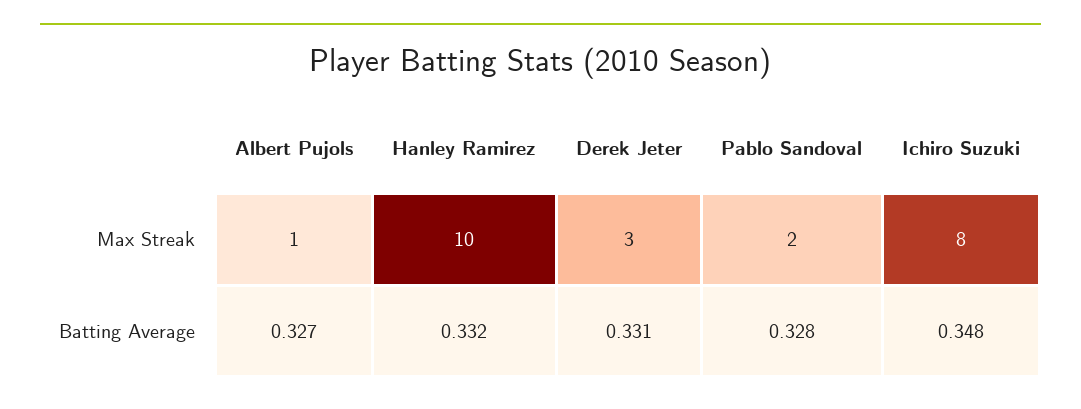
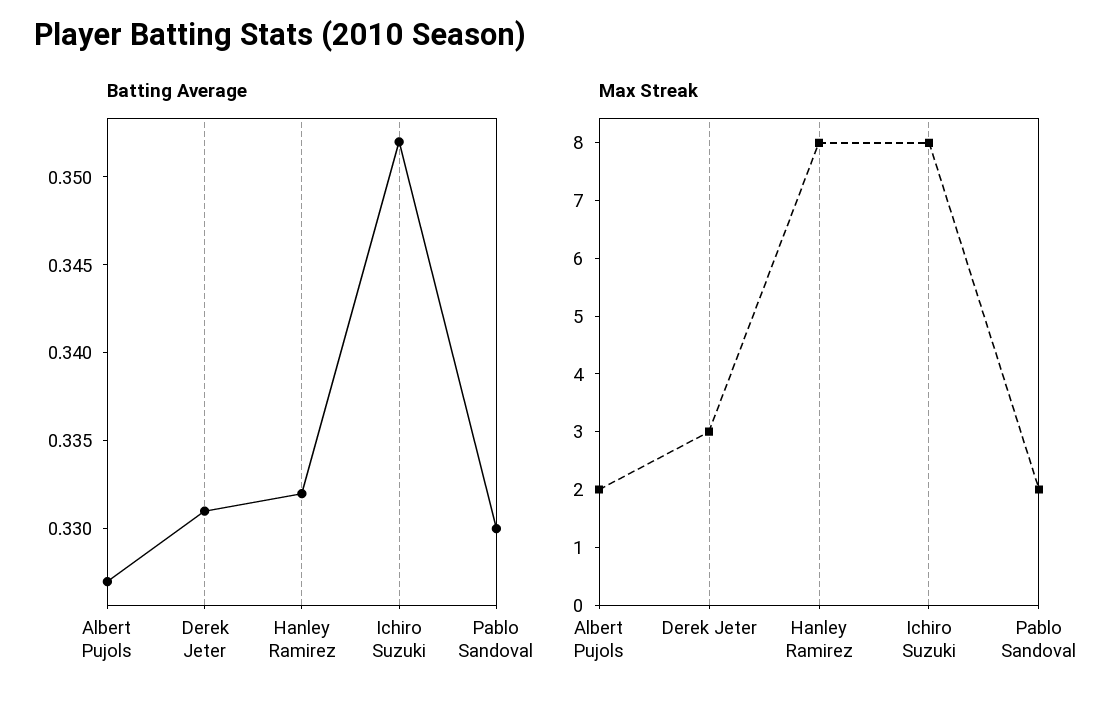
Max Streak, Albert Pujols: 1 -> 2
Max Streak, Hanley Ramirez: 10 -> 8
Batting Average, Pablo Sandoval: 0.328 -> 0.33
Batting Average, Ichiro Suzuki: 0.348 -> 0.352

